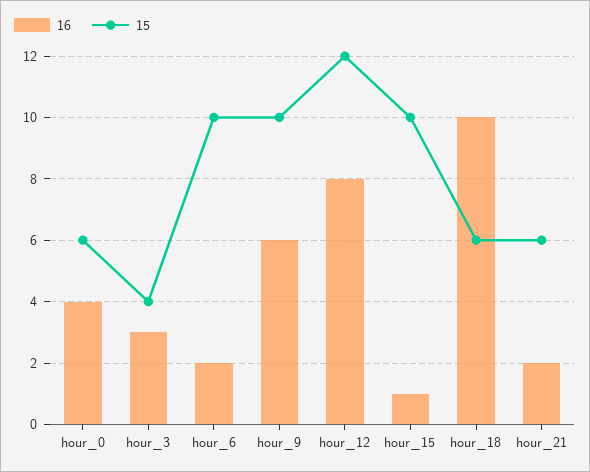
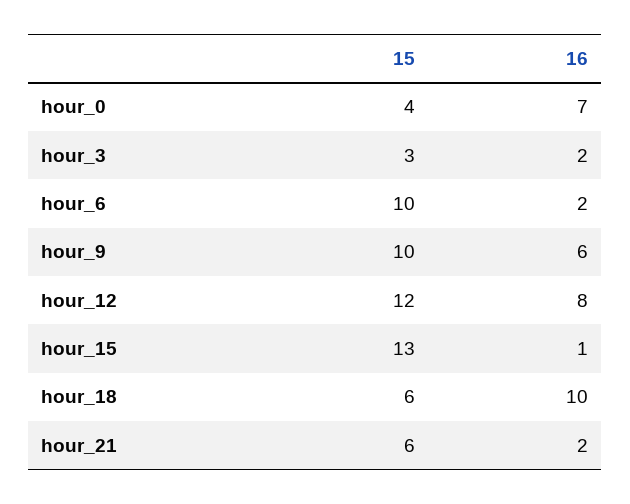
16, hour_0: 4 -> 7
15, hour_0: 6 -> 4
16, hour_3: 3 -> 2
15, hour_3: 4 -> 3
15, hour_15: 10 -> 13

